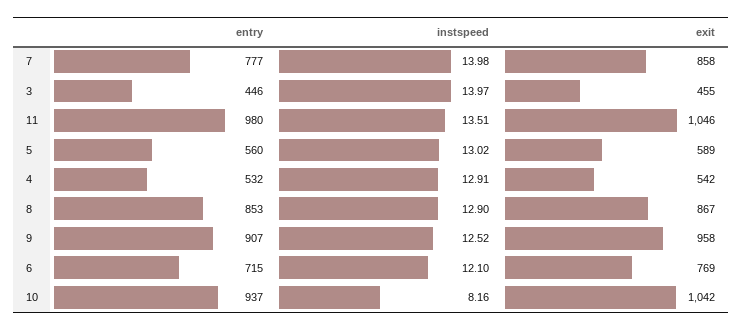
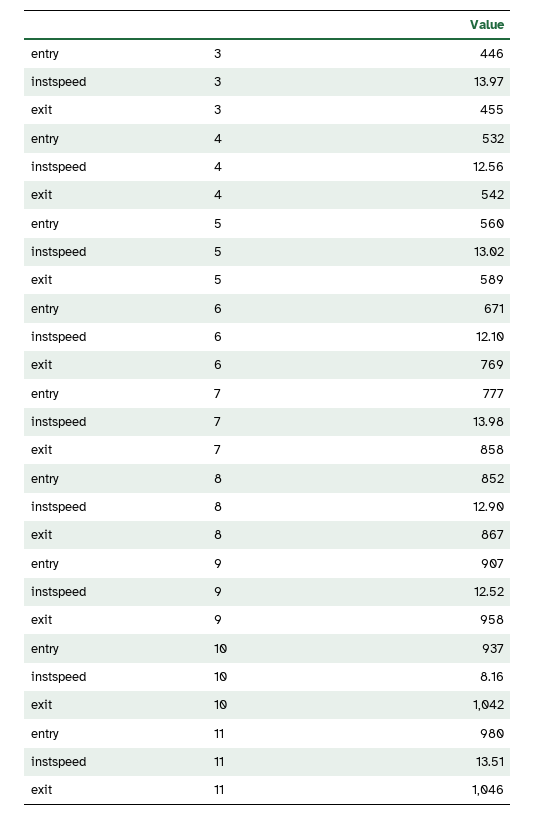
instspeed, 4: 12.91 -> 12.56
entry, 8: 853 -> 852
entry, 6: 715 -> 671

